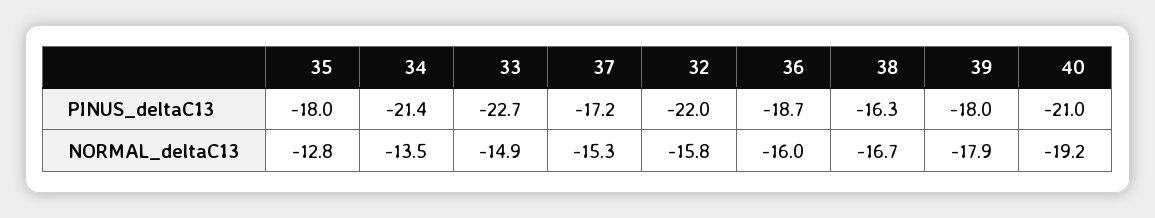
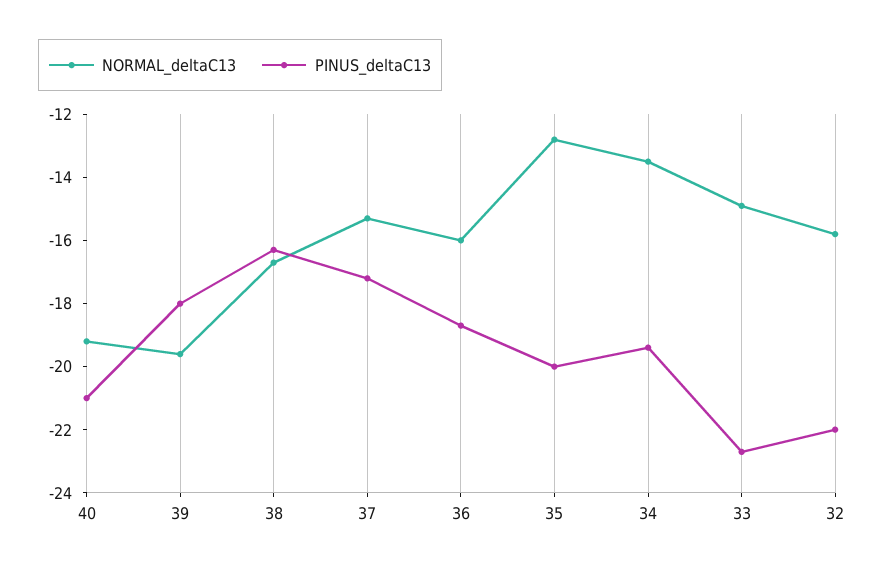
PINUS_deltaC13, 35: -18 -> -20
PINUS_deltaC13, 34: -21.4 -> -19.5
NORMAL_deltaC13, 39: -17.9 -> -19.5

